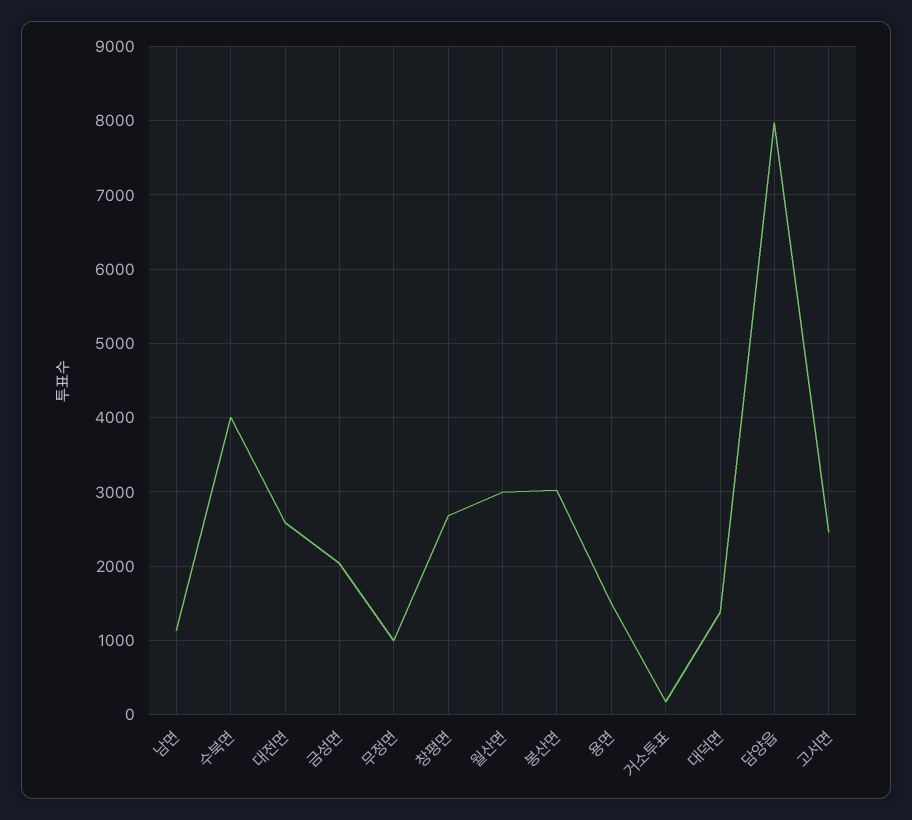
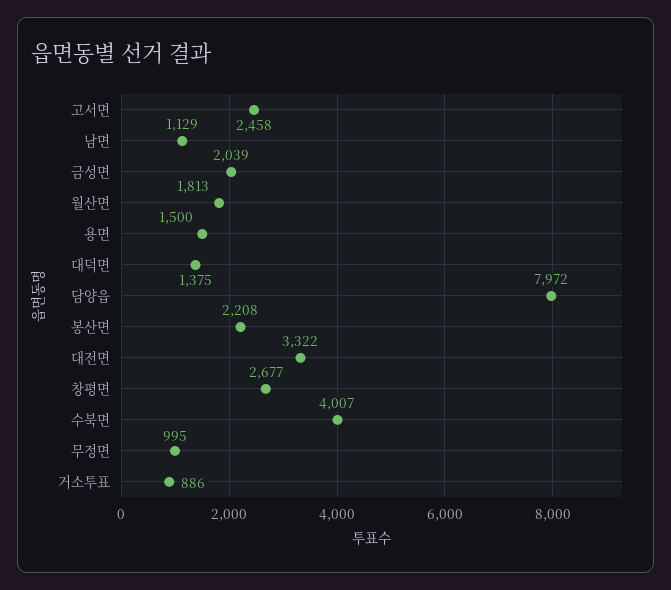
대전면: 2600 -> 3322
월산면: 3000 -> 1813
봉산면: 3000 -> 2208
거소투표: 200 -> 886

